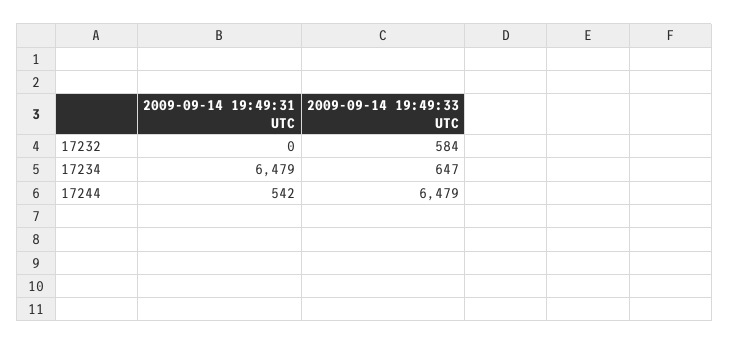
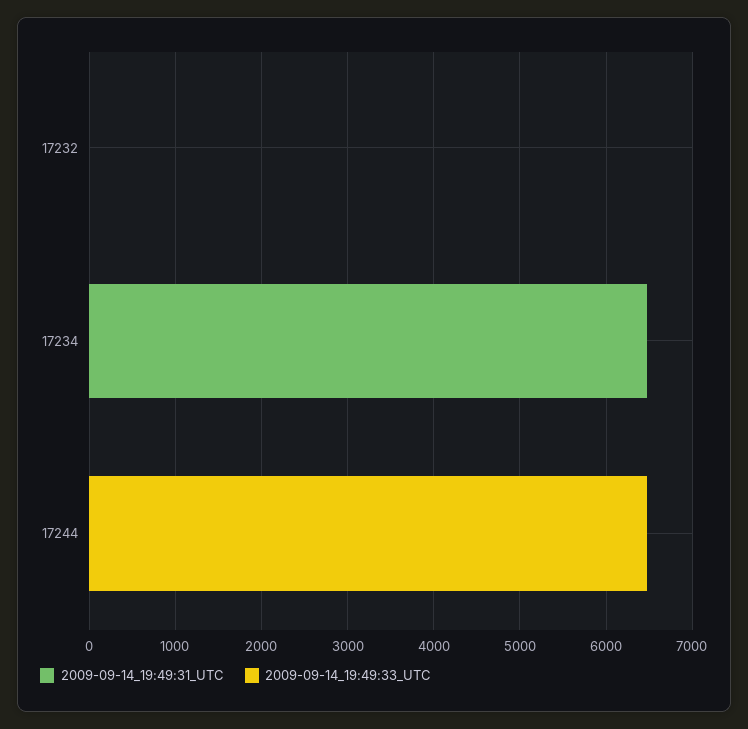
2009-09-14 19:49:33 UTC, 17232: 584 -> 0
2009-09-14 19:49:33 UTC, 17234: 647 -> 0
2009-09-14 19:49:31 UTC, 17244: 542 -> 0

